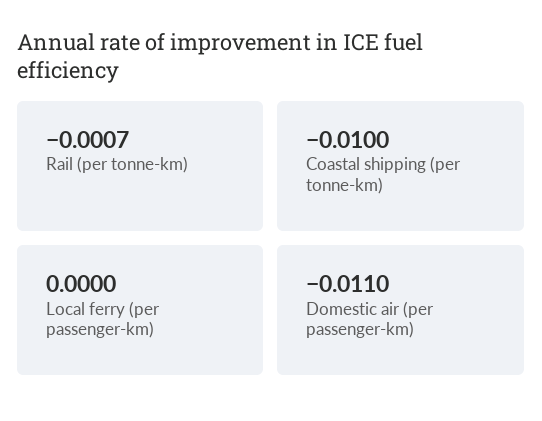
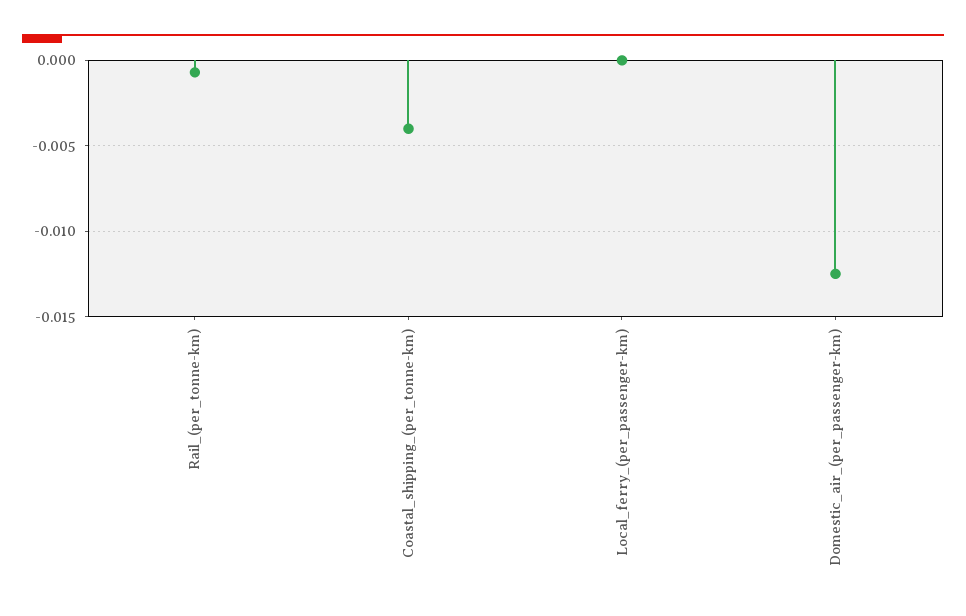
Coastal shipping (per tonne-km): -0.01 -> -0.004
Domestic air (per passenger-km): -0.011 -> -0.0125

